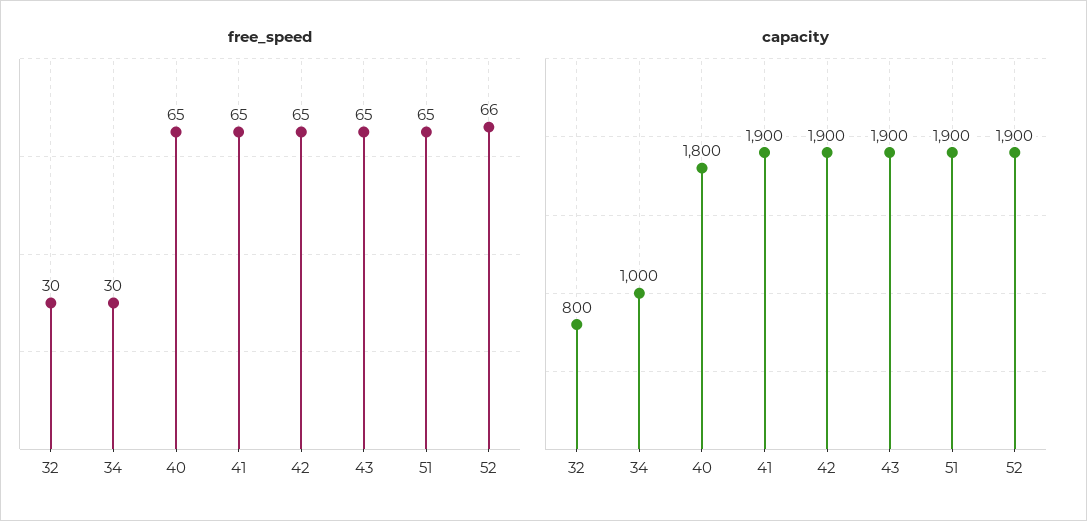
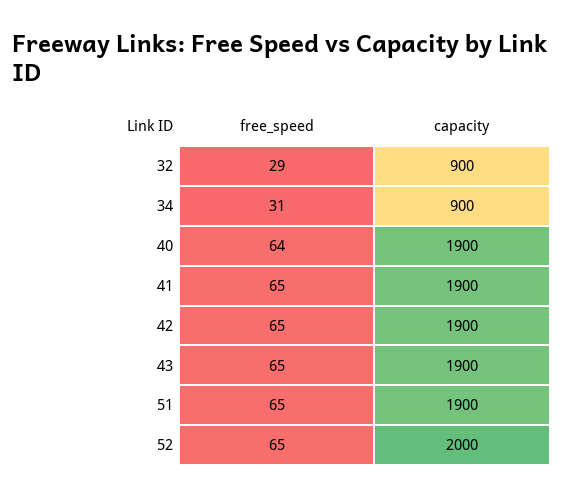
free_speed, 32: 30 -> 29
free_speed, 34: 30 -> 31
free_speed, 40: 65 -> 64
free_speed, 52: 66 -> 65
capacity, 32: 800 -> 900
capacity, 34: 1000 -> 900
capacity, 40: 1800 -> 1900
capacity, 52: 1900 -> 2000

